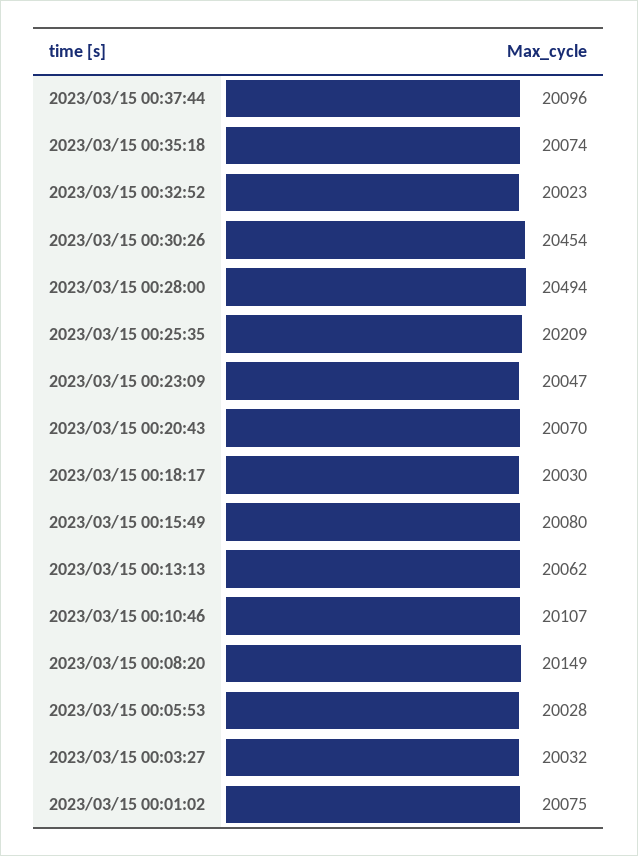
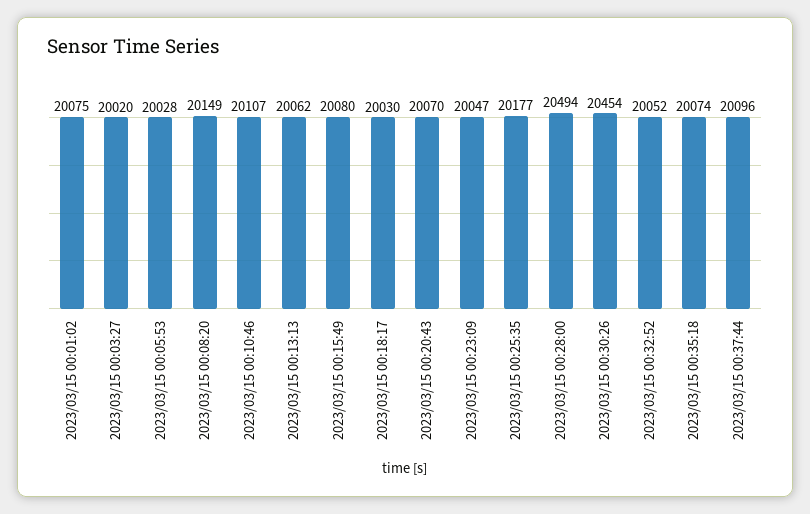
2023/03/15 00:32:52: 20023 -> 20052
2023/03/15 00:25:35: 20209 -> 20177
2023/03/15 00:03:27: 20032 -> 20020

